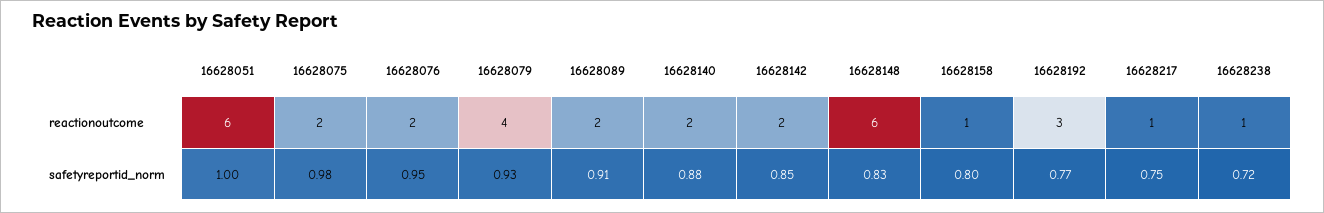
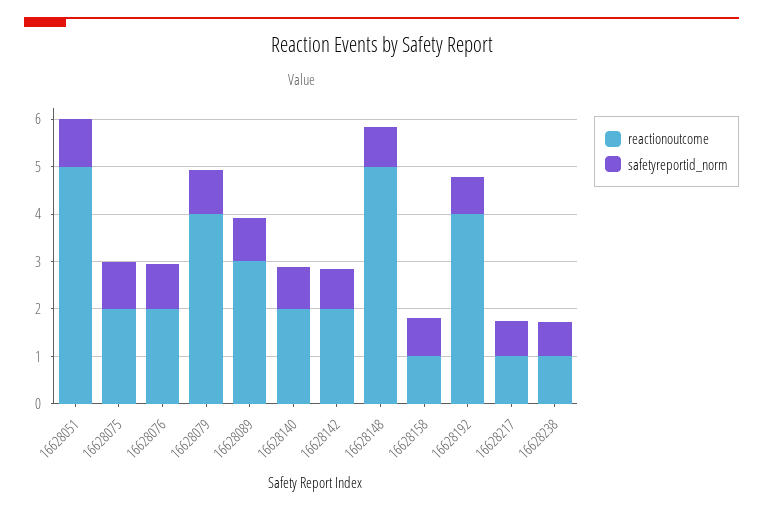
reactionoutcome, 16628051: 6 -> 5
reactionoutcome, 16628089: 2 -> 3
reactionoutcome, 16628148: 6 -> 5
reactionoutcome, 16628192: 3 -> 4

